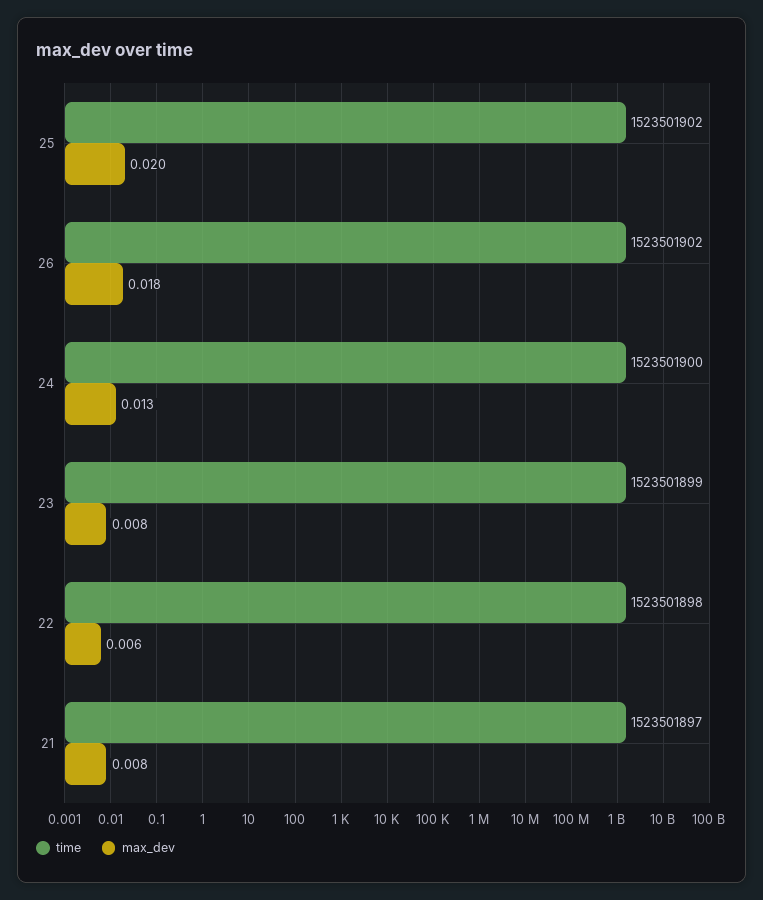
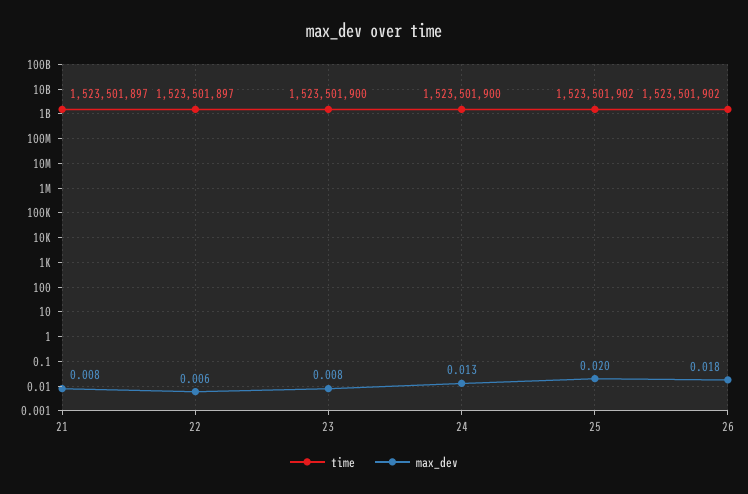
time, 23: 1523501899 -> 1523501900
time, 22: 1523501898 -> 1523501897

